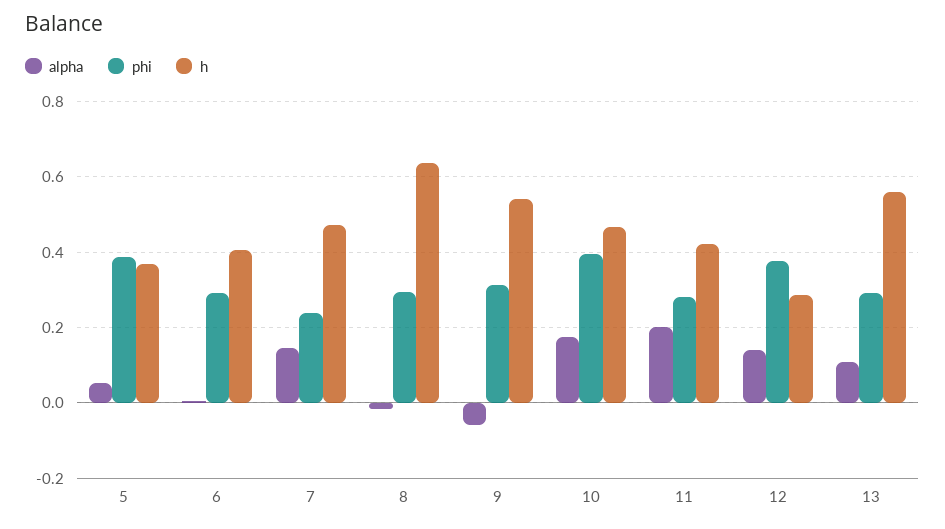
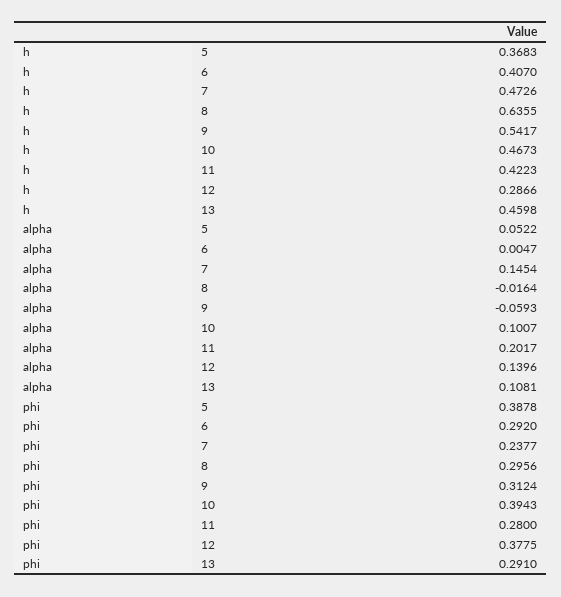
alpha, 10: 0.18 -> 0.1007
h, 13: 0.56 -> 0.4598

